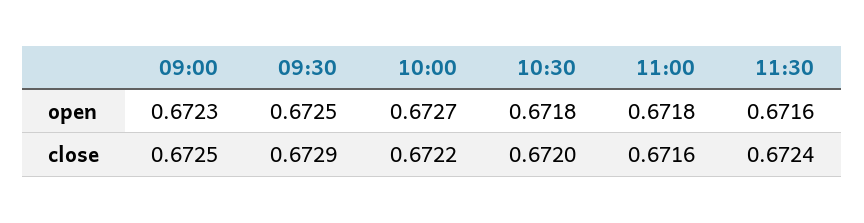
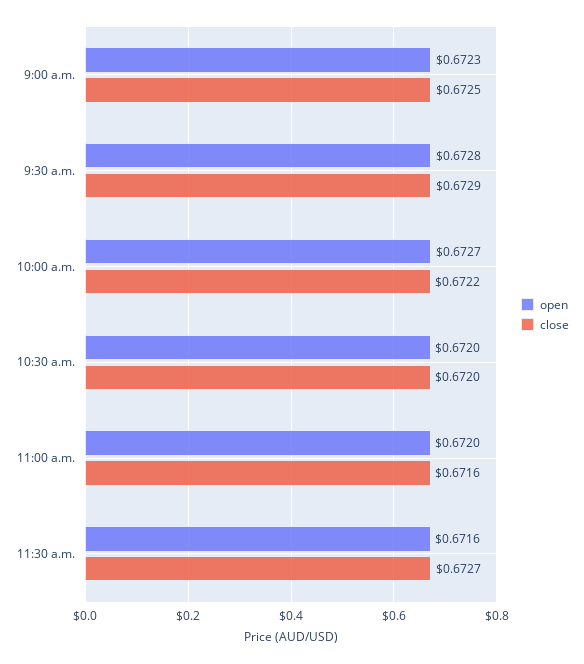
open, 09:30: 0.6725 -> 0.6728
open, 10:30: 0.6718 -> 0.672
open, 11:00: 0.6718 -> 0.672
close, 11:30: 0.6724 -> 0.6727

